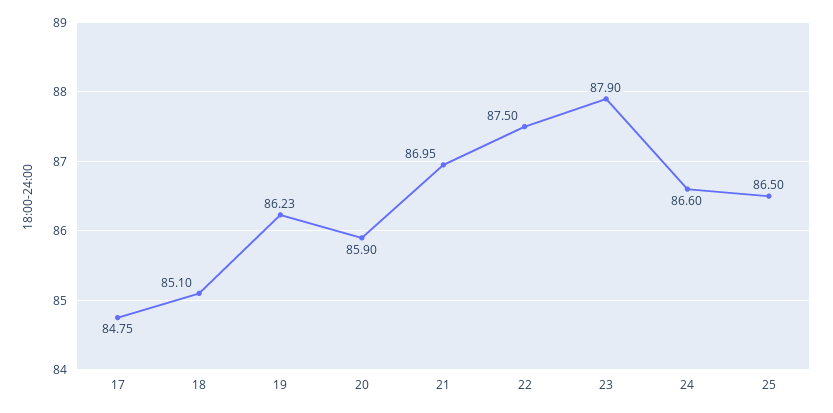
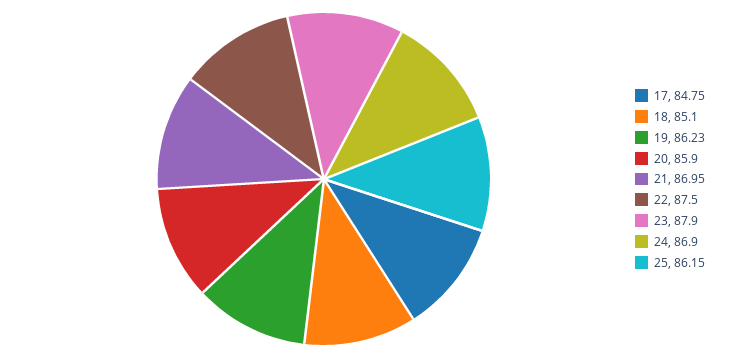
24: 86.6 -> 86.9
25: 86.5 -> 86.15

